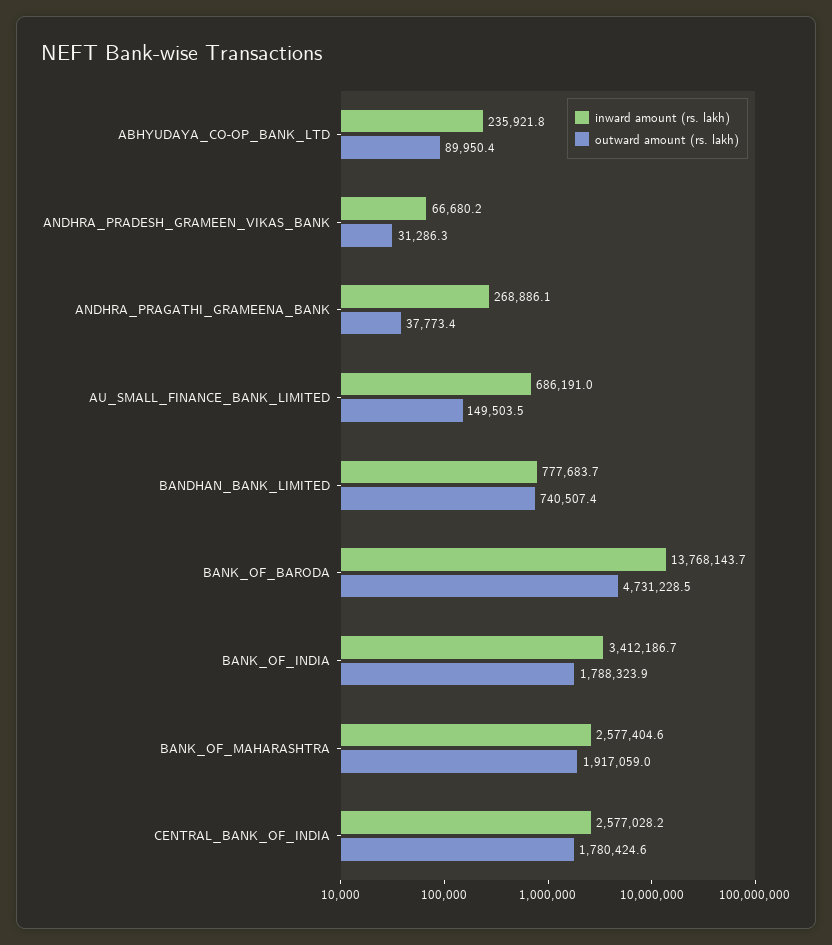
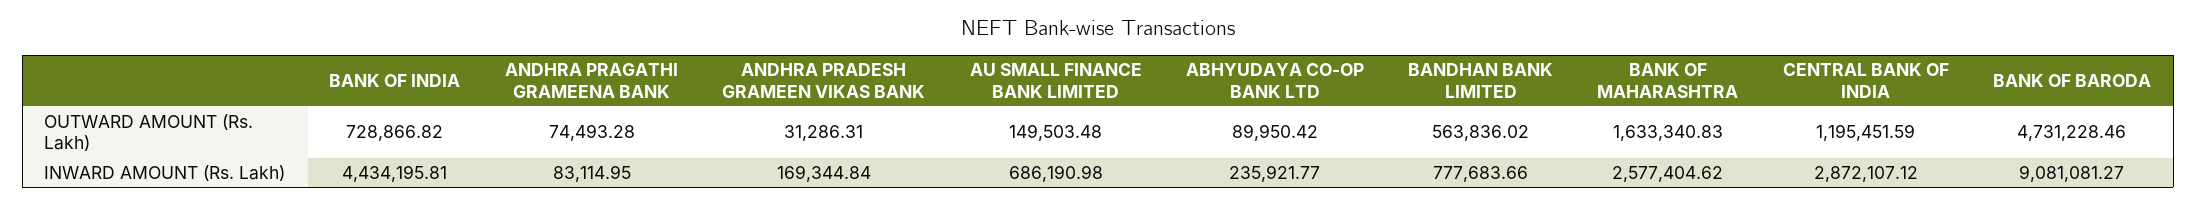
inward amount (rs. lakh), ANDHRA_PRADESH_GRAMEEN_VIKAS_BANK: 66680.2 -> 169344.84
inward amount (rs. lakh), ANDHRA_PRAGATHI_GRAMEENA_BANK: 268886.1 -> 83114.95
outward amount (rs. lakh), ANDHRA_PRAGATHI_GRAMEENA_BANK: 37773.4 -> 74493.28
outward amount (rs. lakh), BANDHAN_BANK_LIMITED: 740507.4 -> 563836.02
inward amount (rs. lakh), BANK_OF_BARODA: 13768143.7 -> 9081081.27
inward amount (rs. lakh), BANK_OF_INDIA: 3412186.7 -> 4434195.81
outward amount (rs. lakh), BANK_OF_INDIA: 1788323.9 -> 728866.82
outward amount (rs. lakh), BANK_OF_MAHARASHTRA: 1917059 -> 1633340.83
inward amount (rs. lakh), CENTRAL_BANK_OF_INDIA: 2577028.2 -> 2872107.12
outward amount (rs. lakh), CENTRAL_BANK_OF_INDIA: 1780424.6 -> 1195451.59

